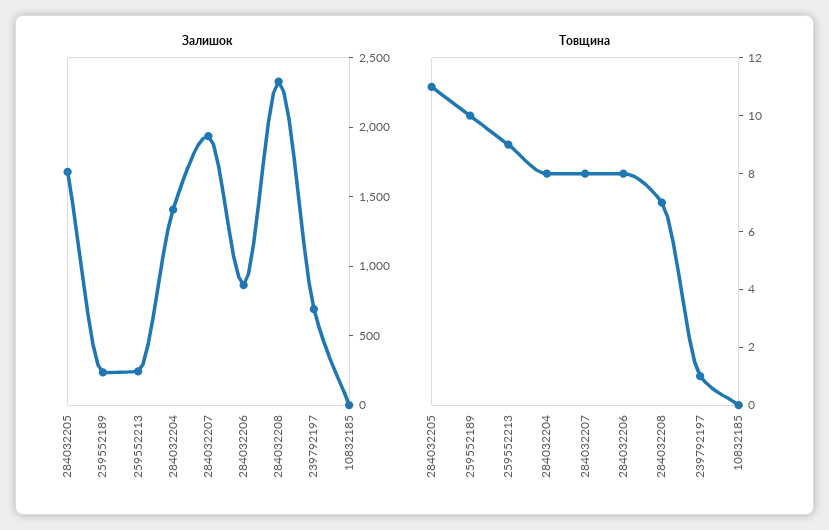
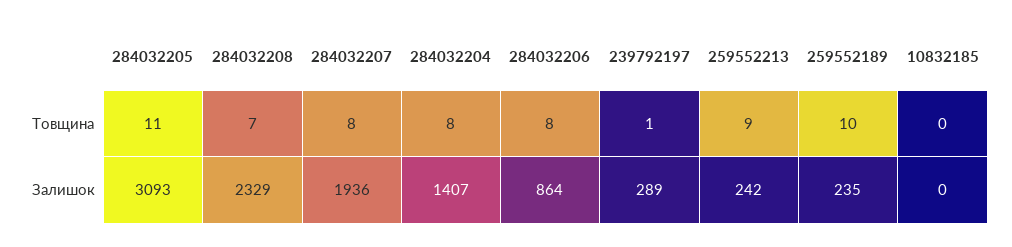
Залишок, 284032205: 1700 -> 3093
Залишок, 239792197: 700 -> 289

